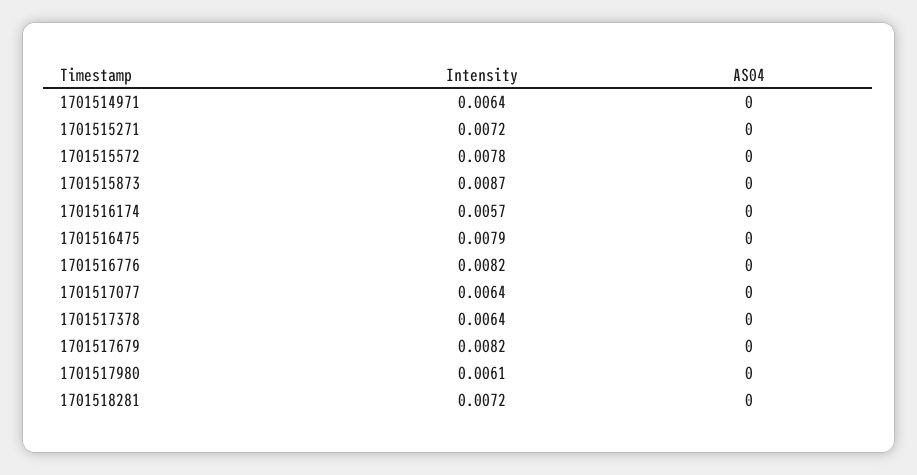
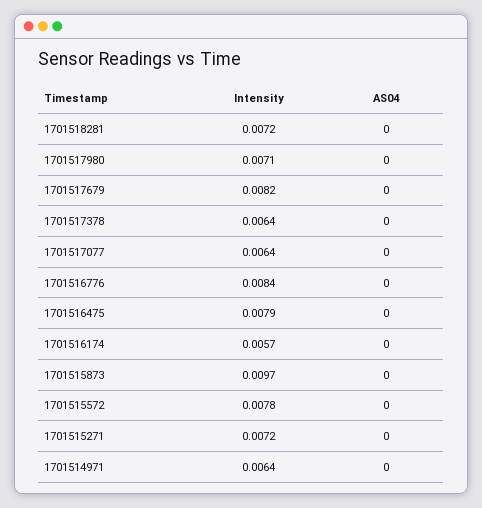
Intensity, 1701515873: 0.0087 -> 0.0097
Intensity, 1701516776: 0.0082 -> 0.0084
Intensity, 1701517980: 0.0061 -> 0.0071

